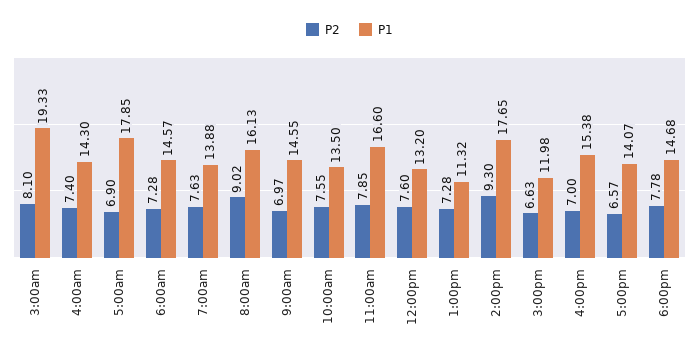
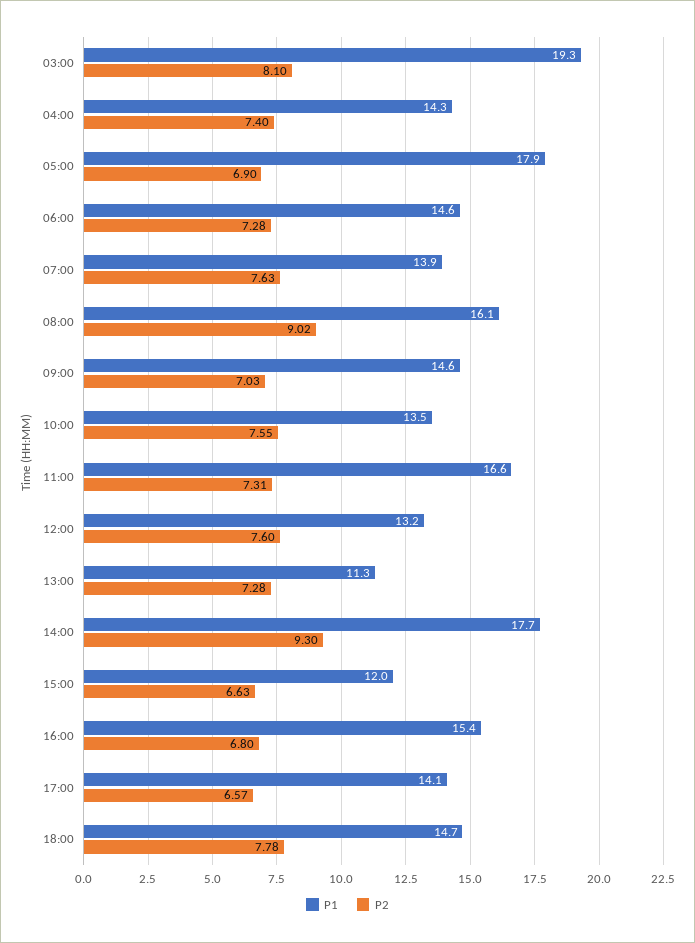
P2, 9:00am: 6.97 -> 7.03
P2, 11:00am: 7.85 -> 7.31
P2, 4:00pm: 7 -> 6.8

